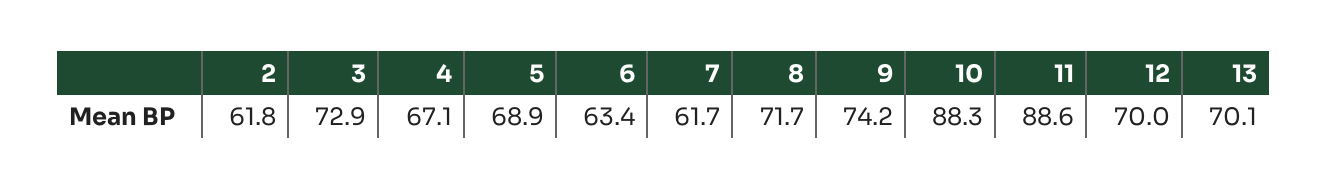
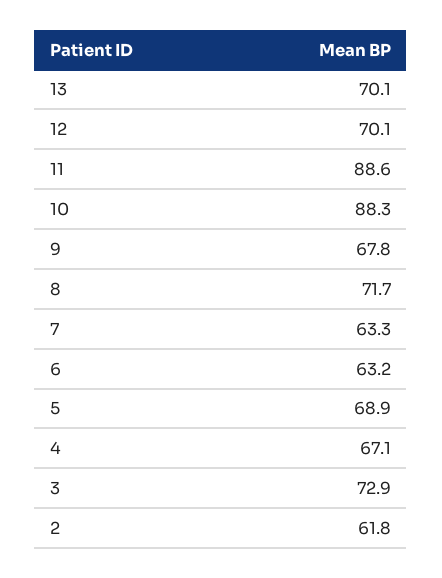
6: 63.4 -> 63.2
7: 61.7 -> 63.3
9: 74.2 -> 67.8
12: 70 -> 70.1

